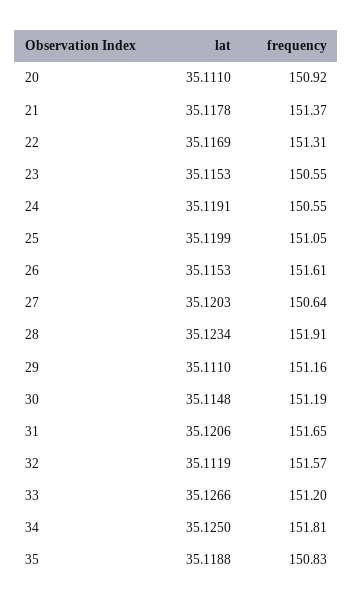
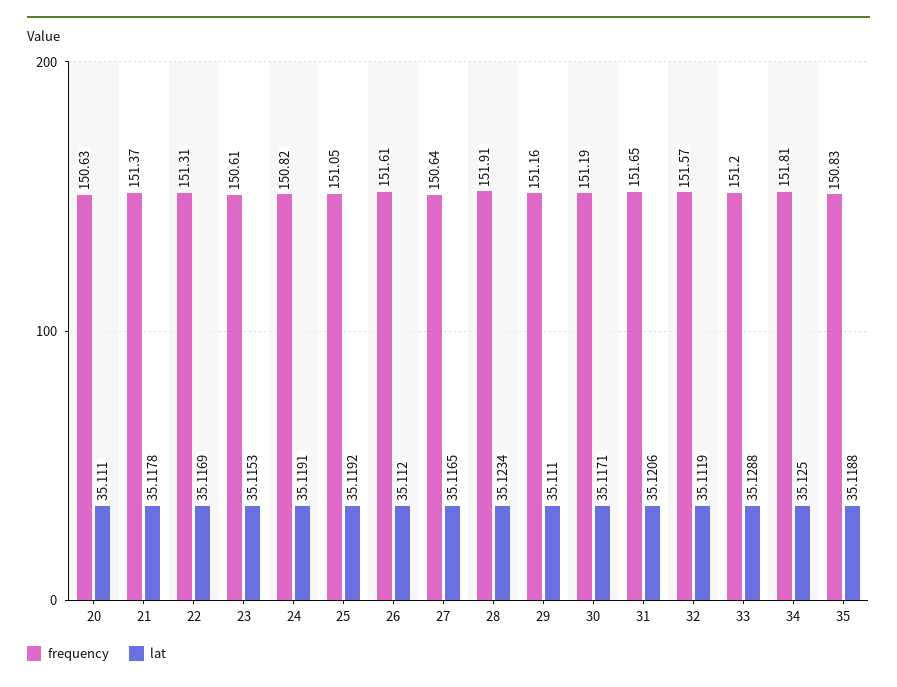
frequency, 20: 150.92 -> 150.63
frequency, 23: 150.55 -> 150.61
frequency, 24: 150.55 -> 150.82
lat, 25: 35.1199 -> 35.1192
lat, 26: 35.1153 -> 35.112
lat, 27: 35.1203 -> 35.1165
lat, 30: 35.1148 -> 35.1171
lat, 33: 35.1266 -> 35.1288

